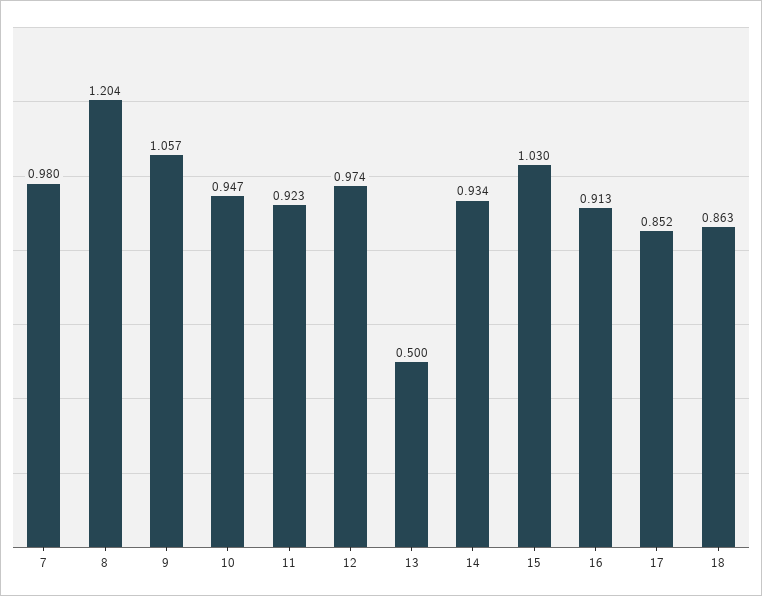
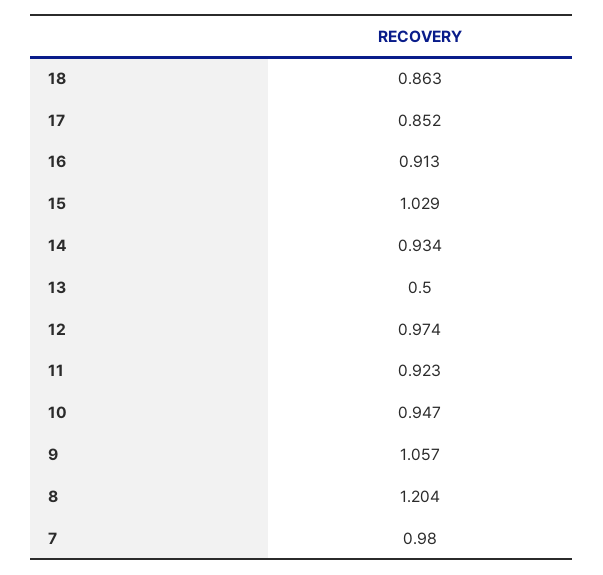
15: 1.03 -> 1.029

